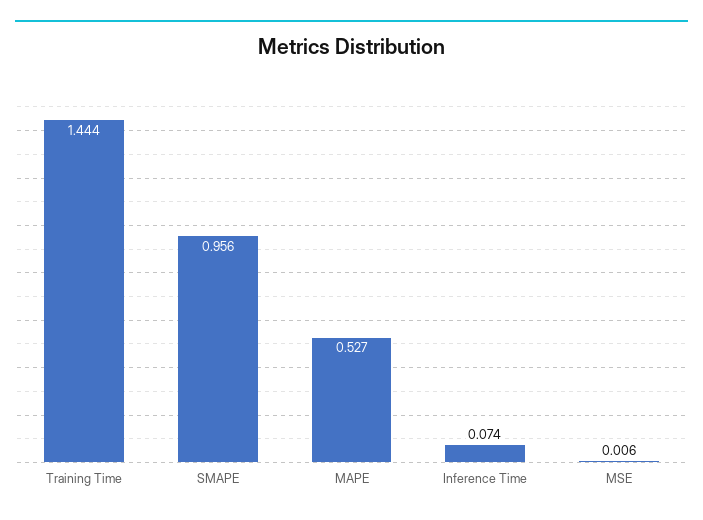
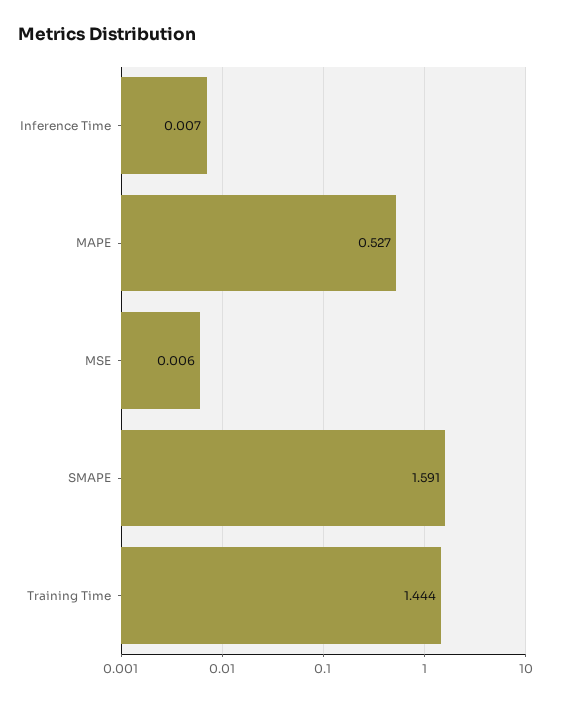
SMAPE: 0.956 -> 1.591
Inference Time: 0.074 -> 0.007

